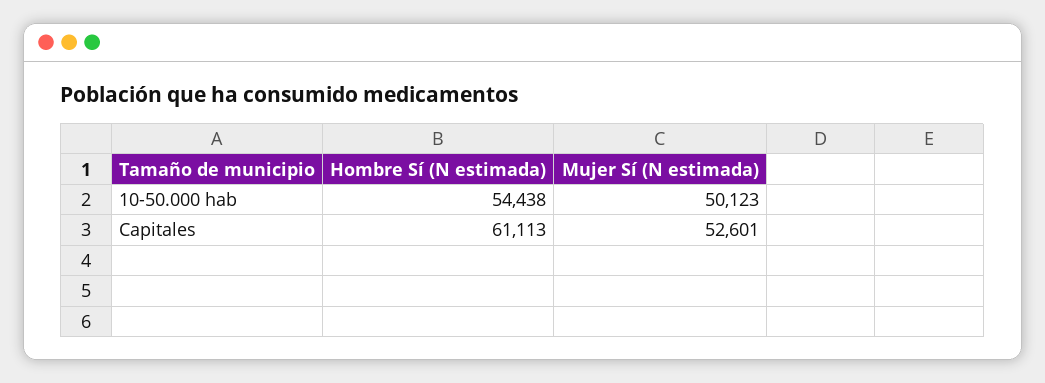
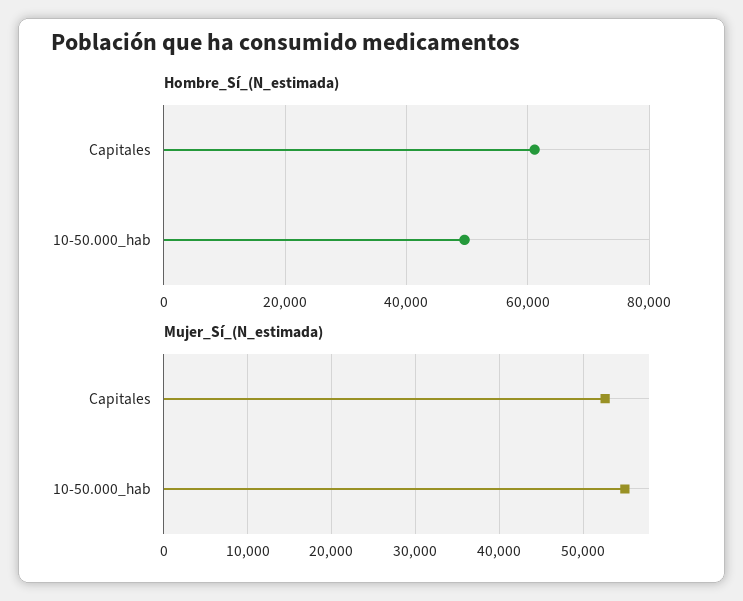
Hombre Sí (N estimada), 10-50.000 hab: 54438 -> 50000
Mujer Sí (N estimada), 10-50.000 hab: 50123 -> 55000

